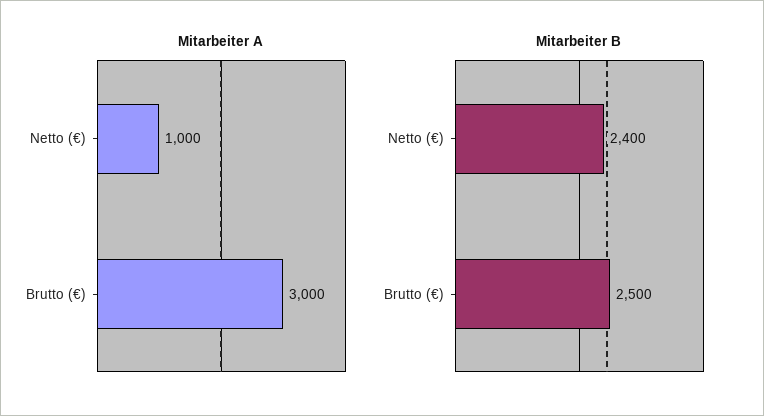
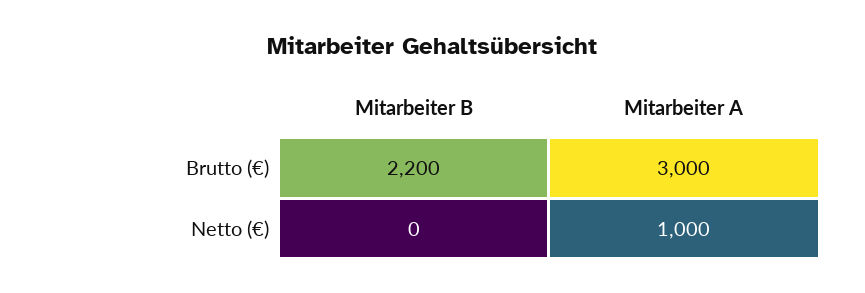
Mitarbeiter B, Netto (€): 2400 -> 0
Mitarbeiter B, Brutto (€): 2500 -> 2200

